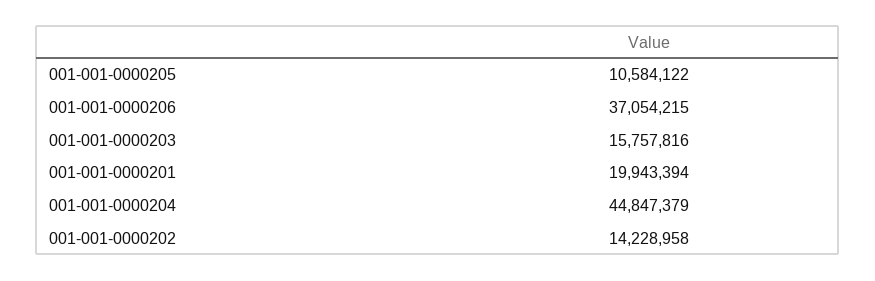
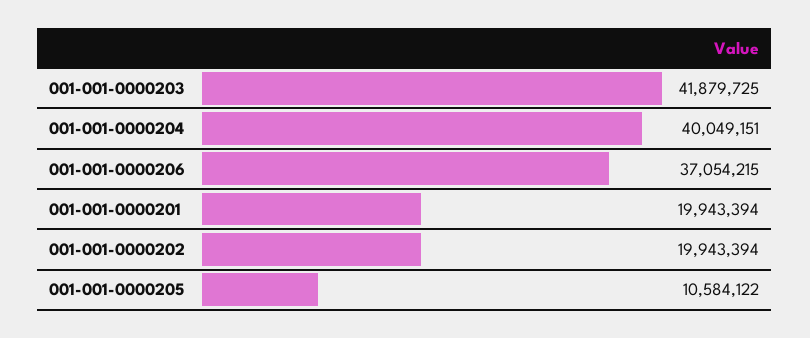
001-001-0000203: 15757816 -> 41879725
001-001-0000204: 44847379 -> 40049151
001-001-0000202: 14228958 -> 19943394

